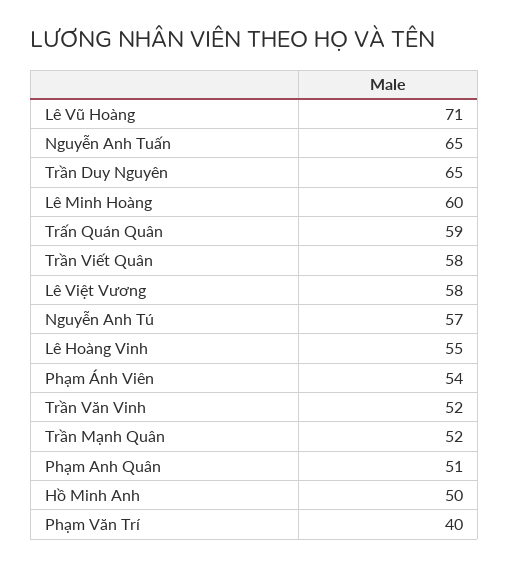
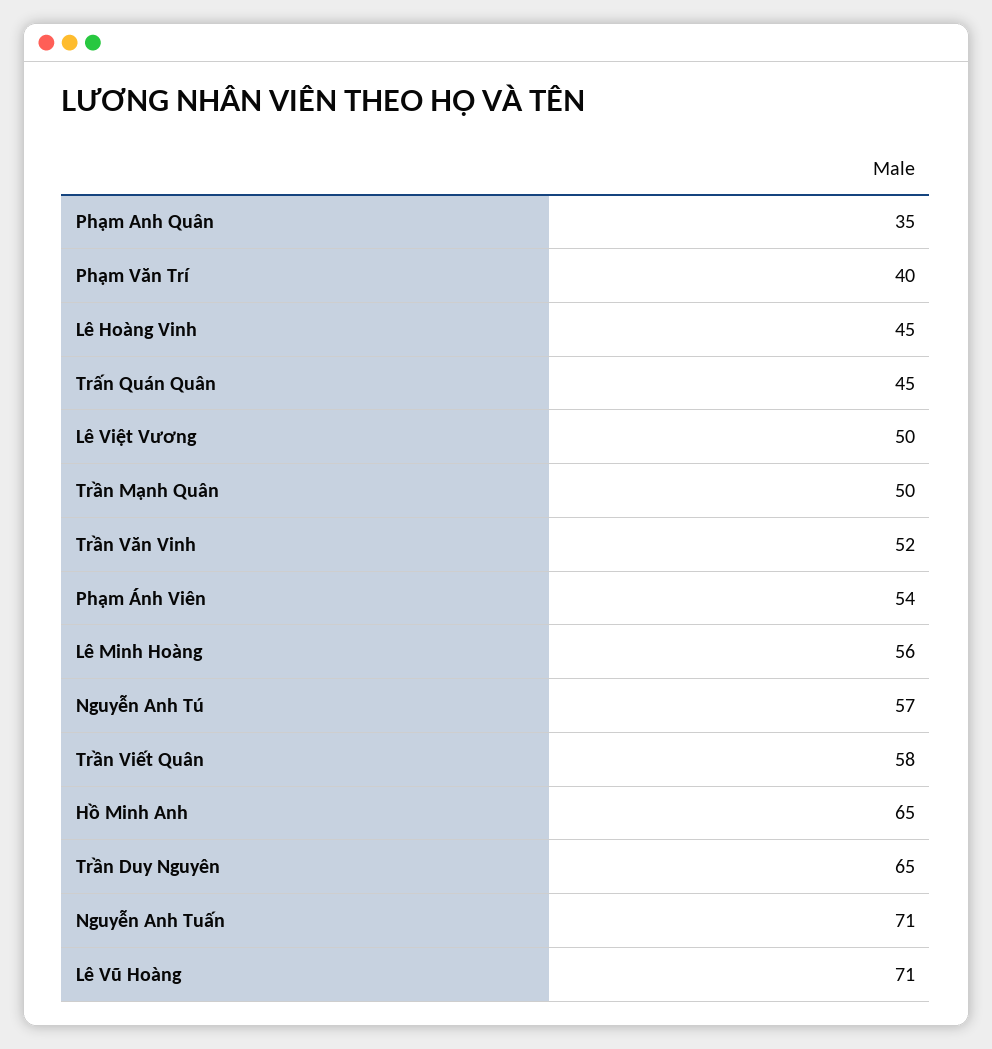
Nguyễn Anh Tuấn: 65 -> 71
Lê Minh Hoàng: 60 -> 56
Trấn Quán Quân: 59 -> 45
Lê Việt Vương: 58 -> 50
Lê Hoàng Vinh: 55 -> 45
Trần Mạnh Quân: 52 -> 50
Phạm Anh Quân: 51 -> 35
Hồ Minh Anh: 50 -> 65

